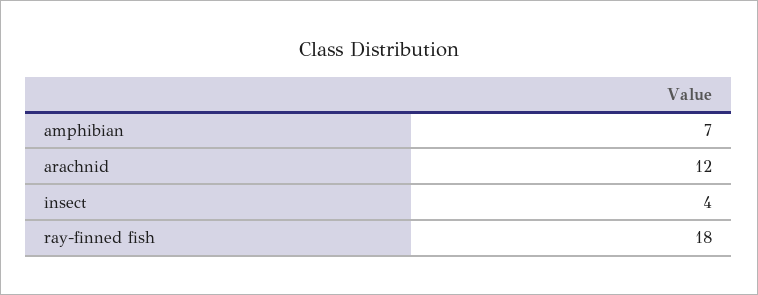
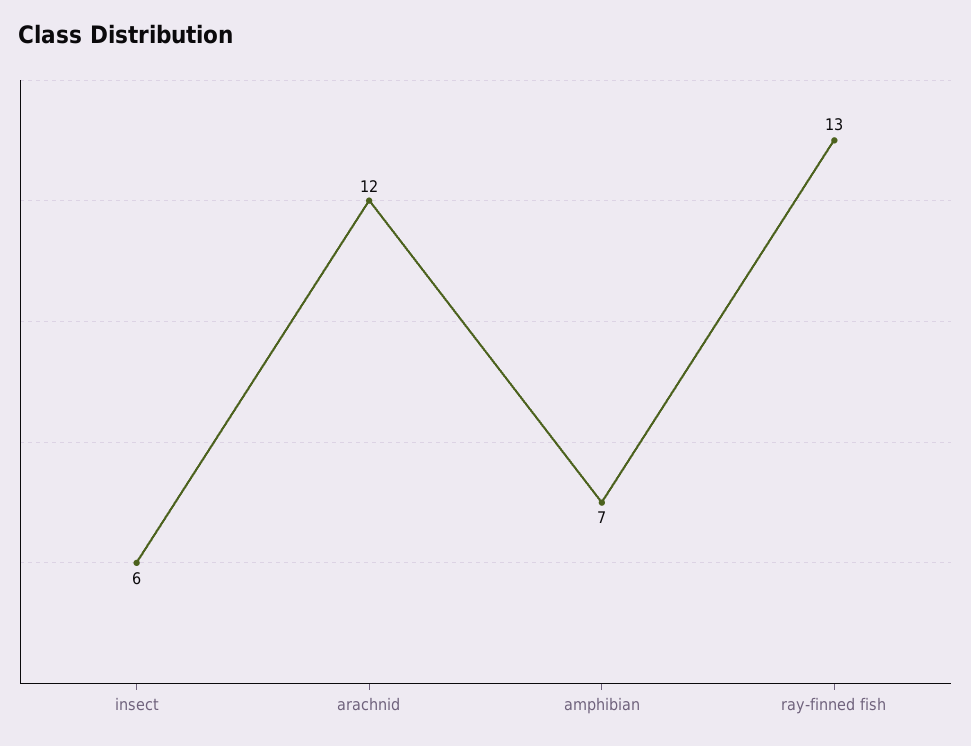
insect: 4 -> 6
ray-finned fish: 18 -> 13

